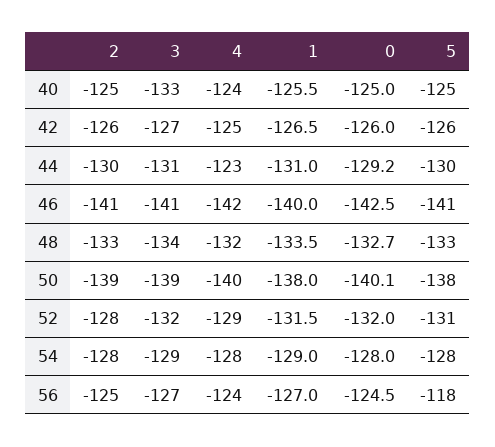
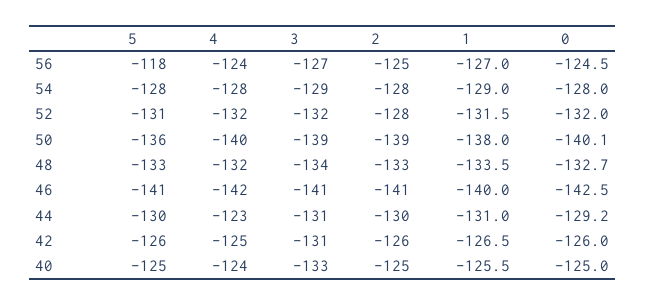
3, 42: -127 -> -131
5, 50: -138 -> -136
4, 52: -129 -> -132

